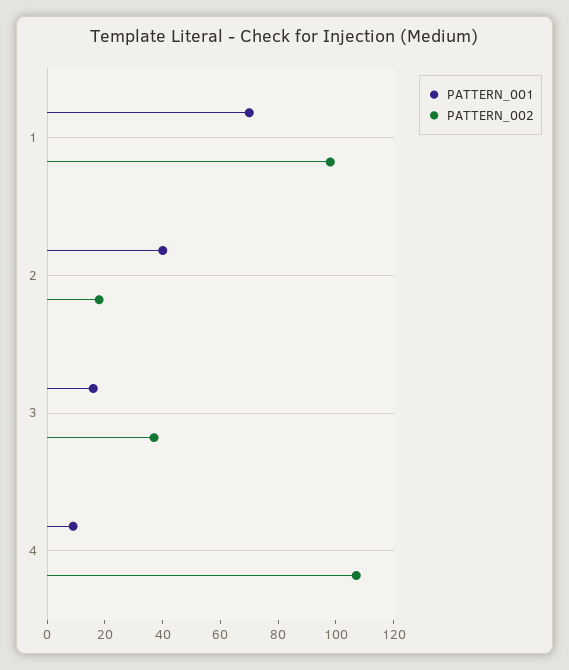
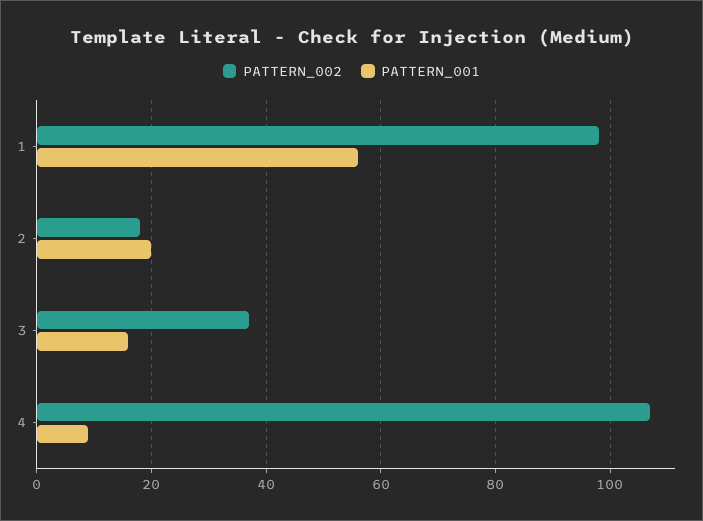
PATTERN_001, 1: 70 -> 55
PATTERN_001, 2: 40 -> 20

